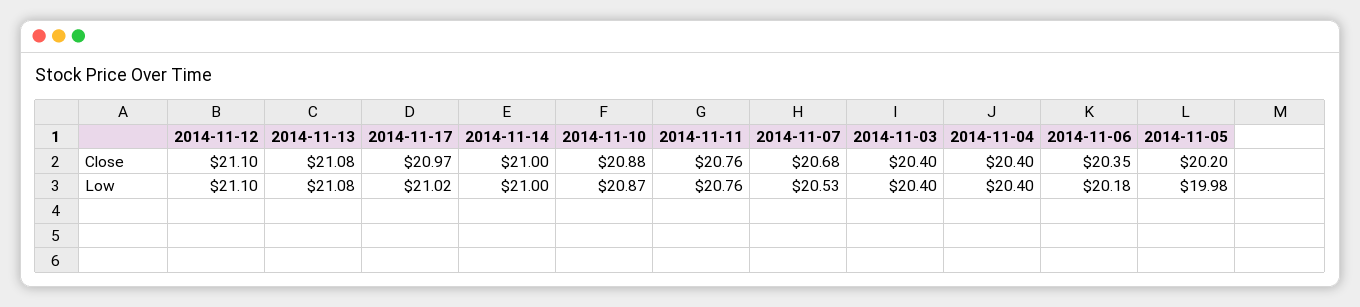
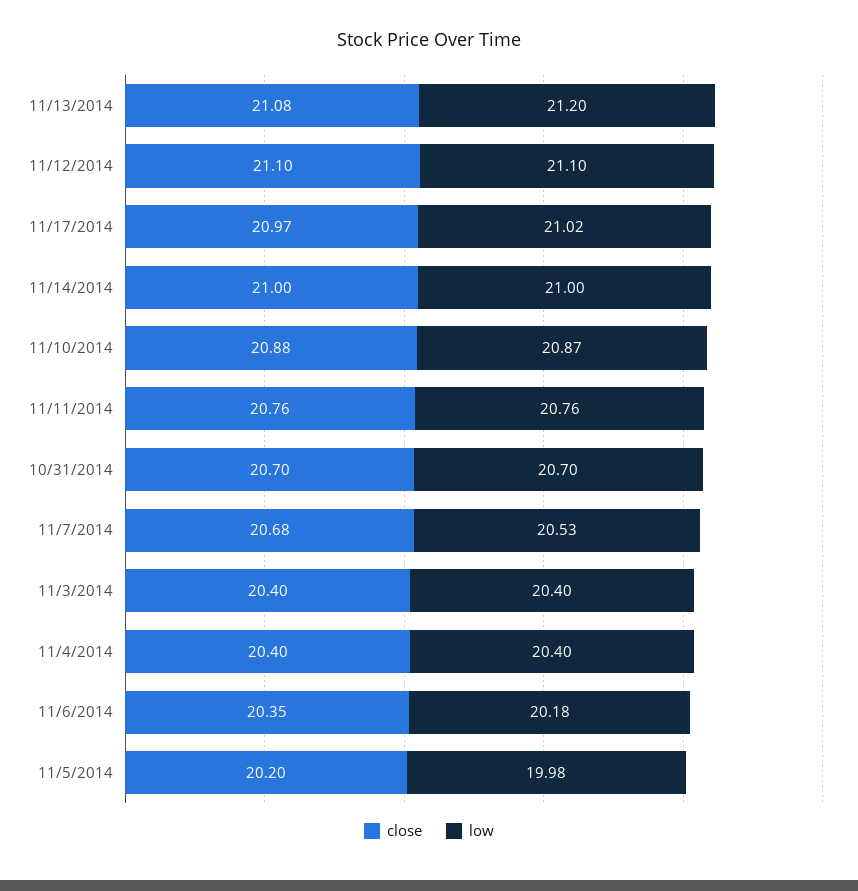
Low, 2014-11-13: 21.08 -> 21.2
Close, 10/31/2014: none -> 20.7
Low, 10/31/2014: none -> 20.7

